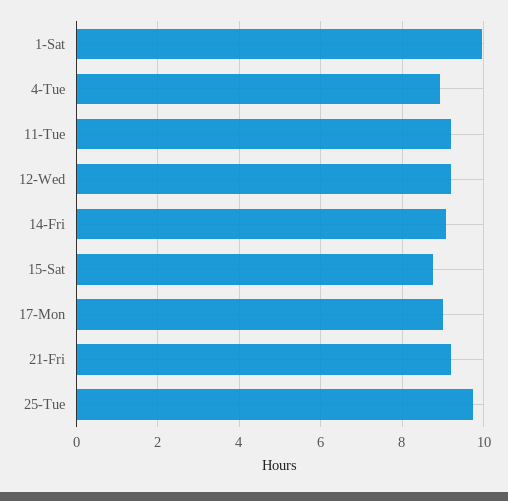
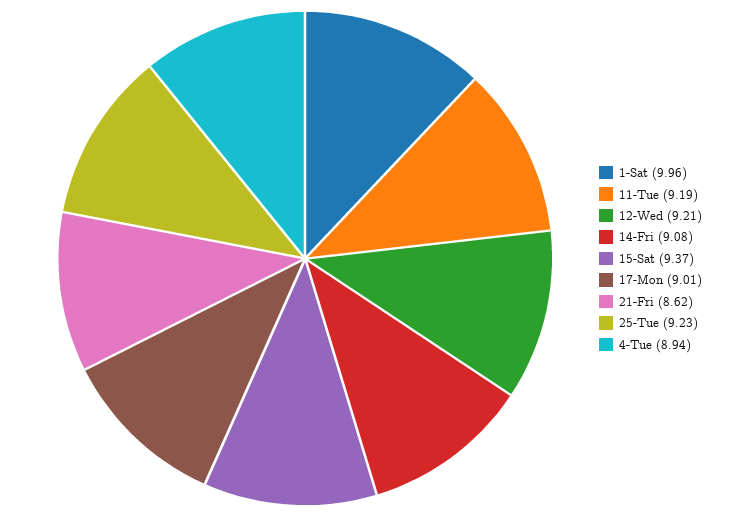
15-Sat: 8.8 -> 9.37
21-Fri: 9.2 -> 8.62
25-Tue: 9.8 -> 9.23

